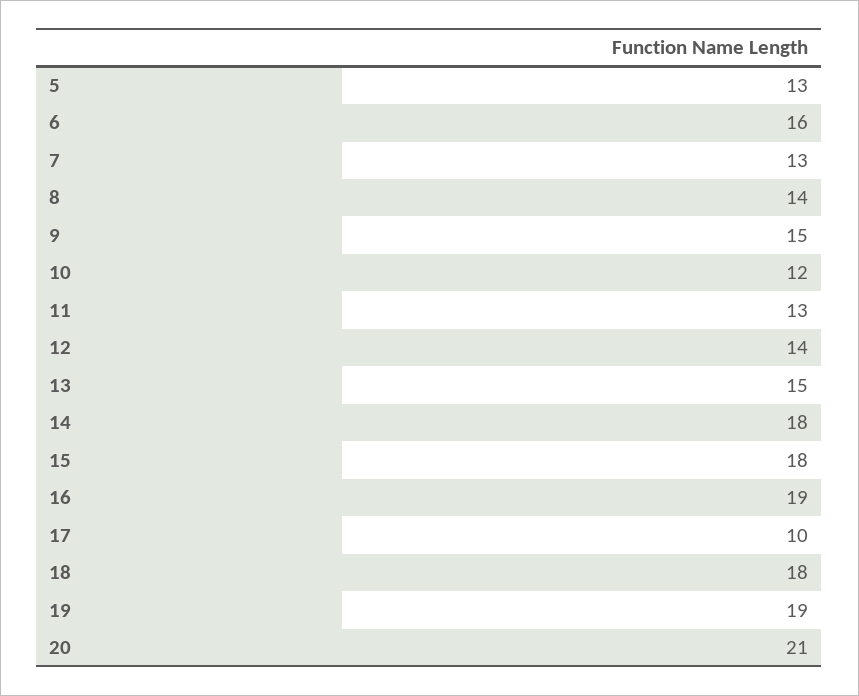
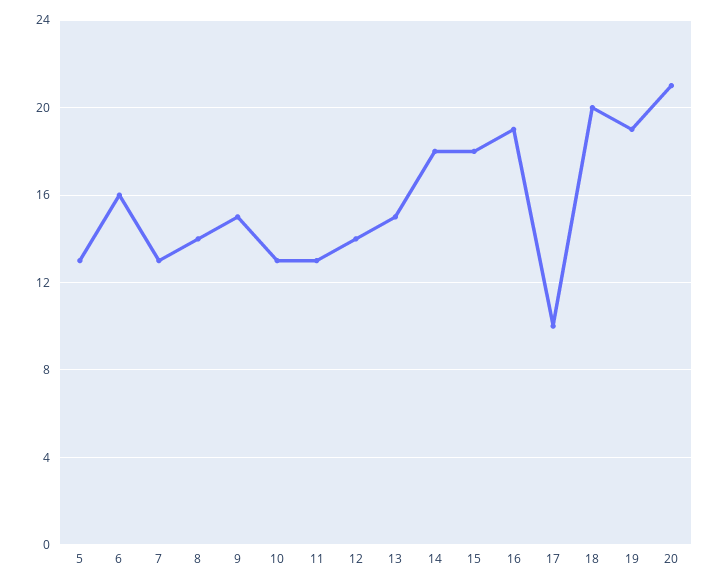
10: 12 -> 13
18: 18 -> 20

